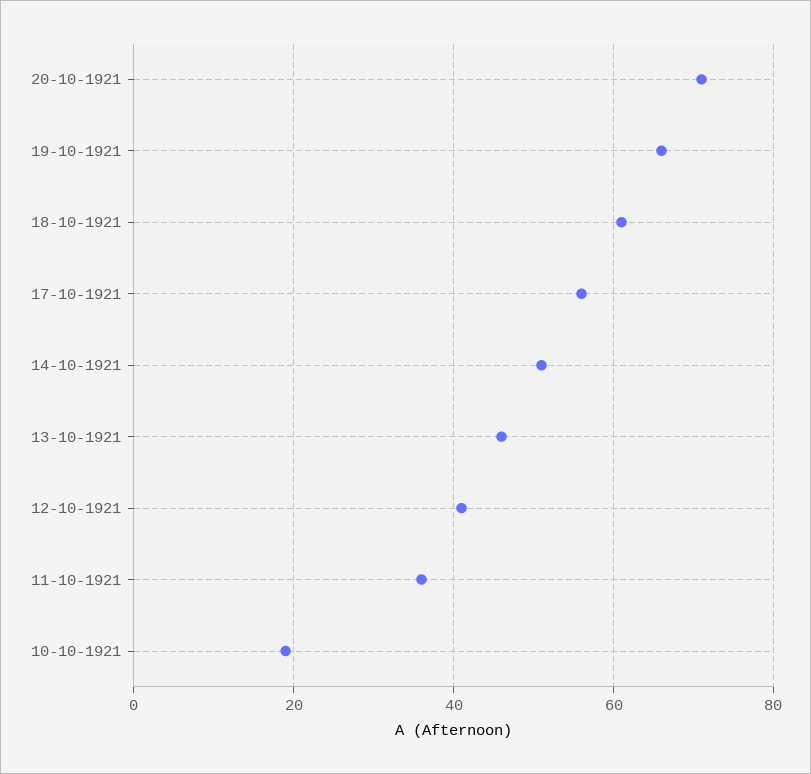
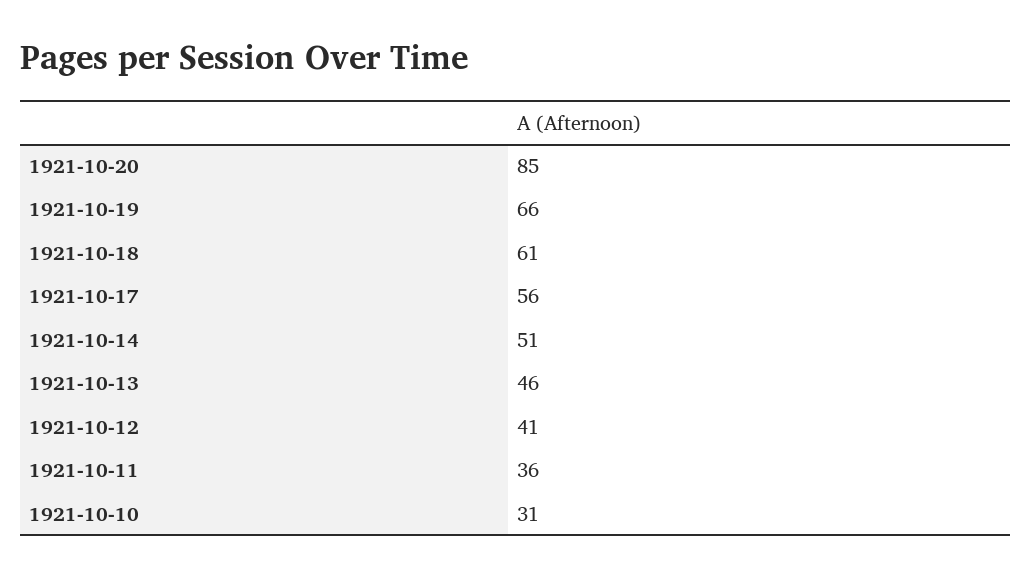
20-10-1921: 70 -> 85
10-10-1921: 20 -> 31

